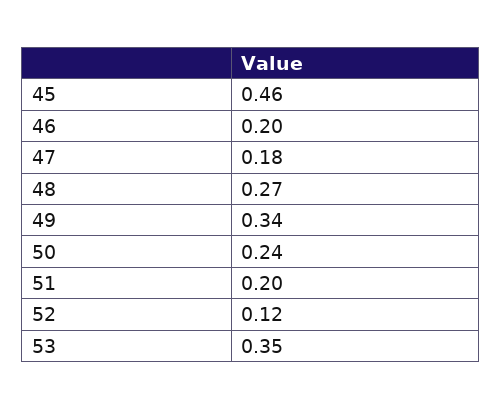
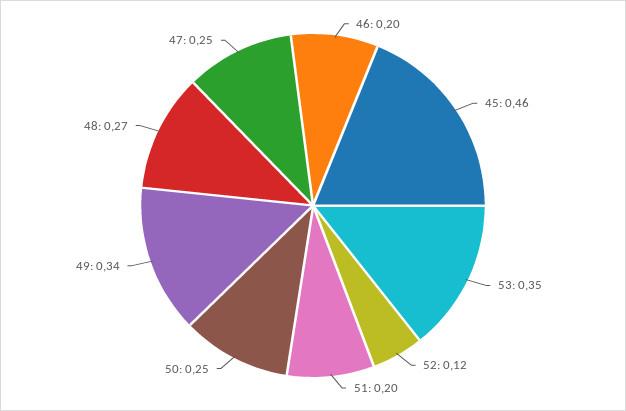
47: 0.18 -> 0.25
50: 0.24 -> 0.25

